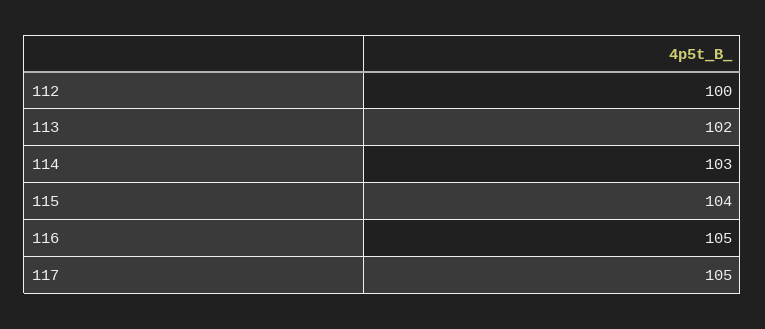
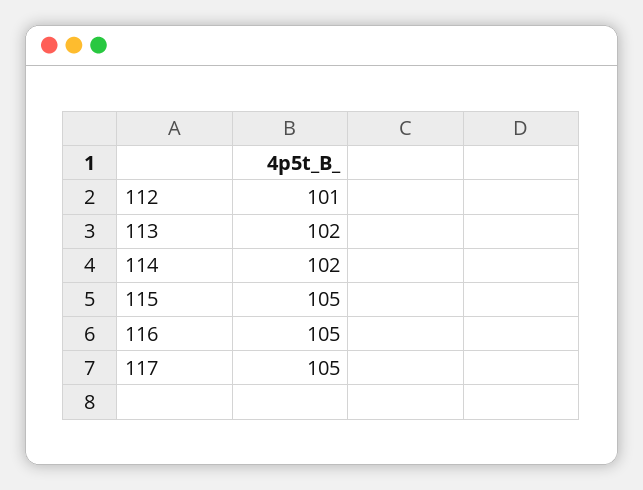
112: 100 -> 101
114: 103 -> 102
115: 104 -> 105

